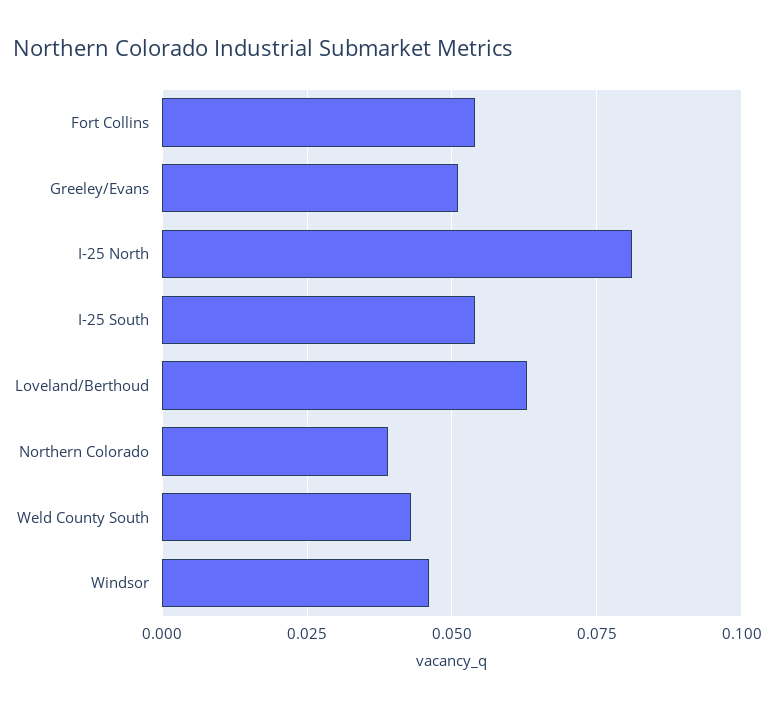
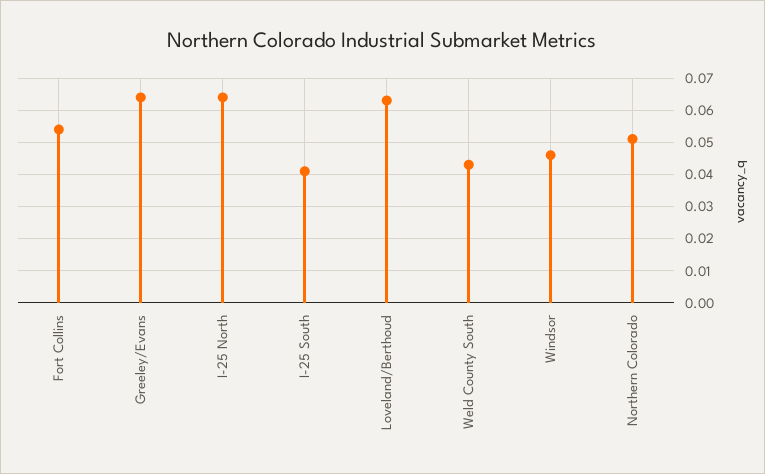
Greeley/Evans: 0.05 -> 0.065
I-25 North: 0.08 -> 0.065
I-25 South: 0.055 -> 0.04
Northern Colorado: 0.04 -> 0.05

